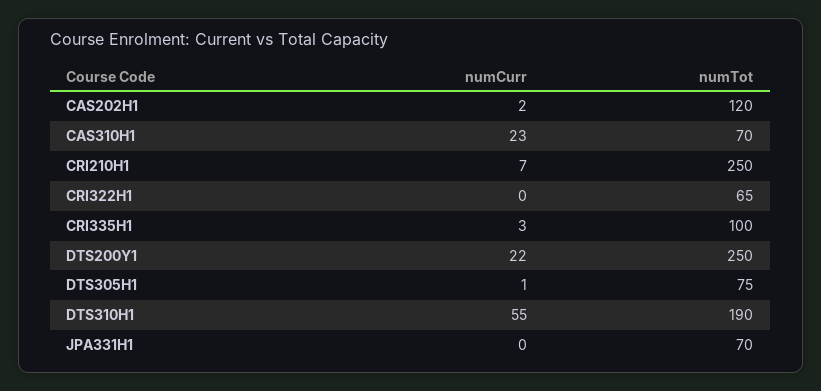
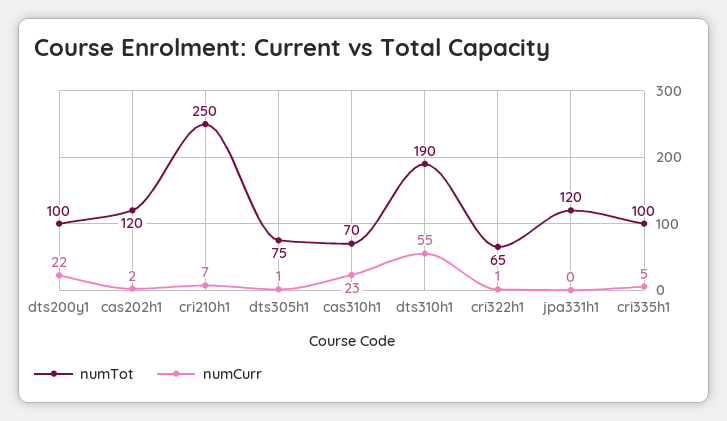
numCurr, CRI322H1: 0 -> 1
numCurr, CRI335H1: 3 -> 5
numTot, DTS200Y1: 250 -> 100
numTot, JPA331H1: 70 -> 120

